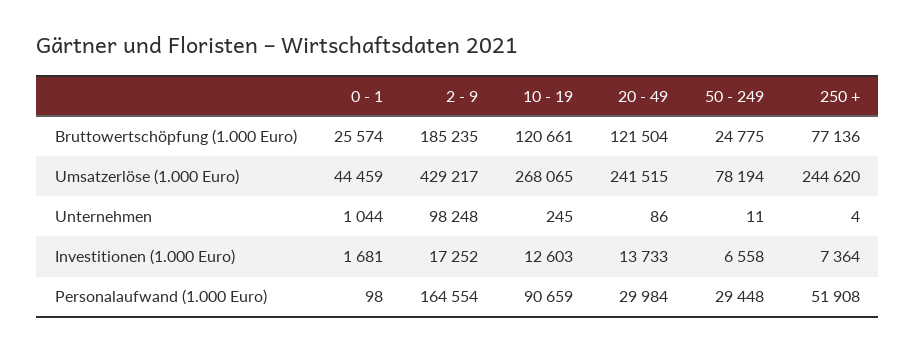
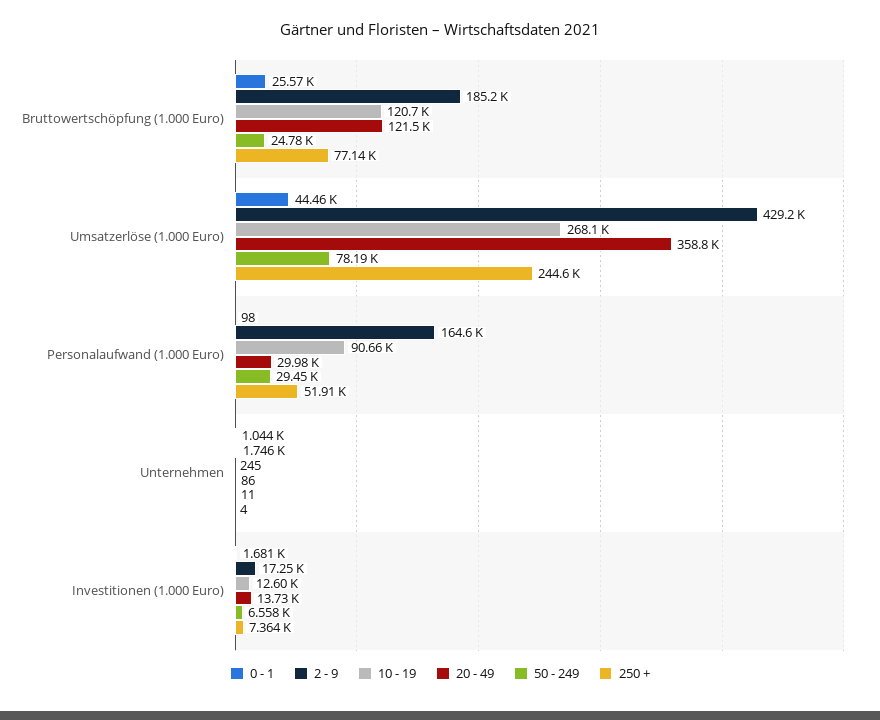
20 - 49, Umsatzerlöse (1.000 Euro): 241515 -> 358800
2 - 9, Unternehmen: 98248 -> 1746

